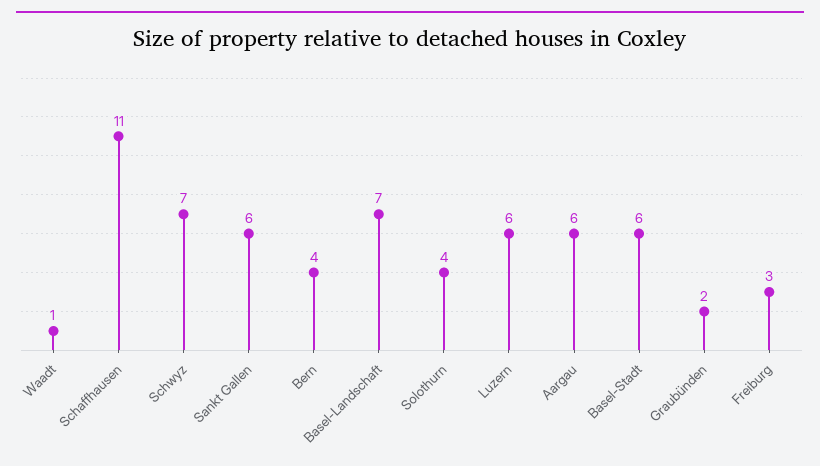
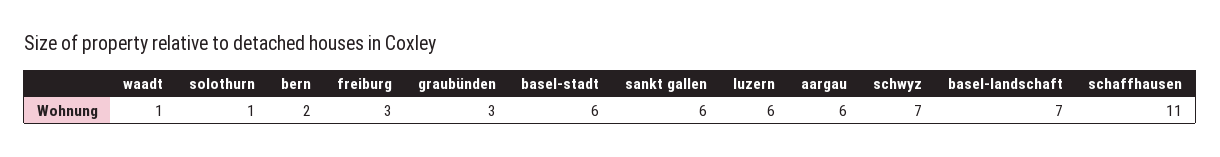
Bern: 4 -> 2
Solothurn: 4 -> 1
Graubünden: 2 -> 3

